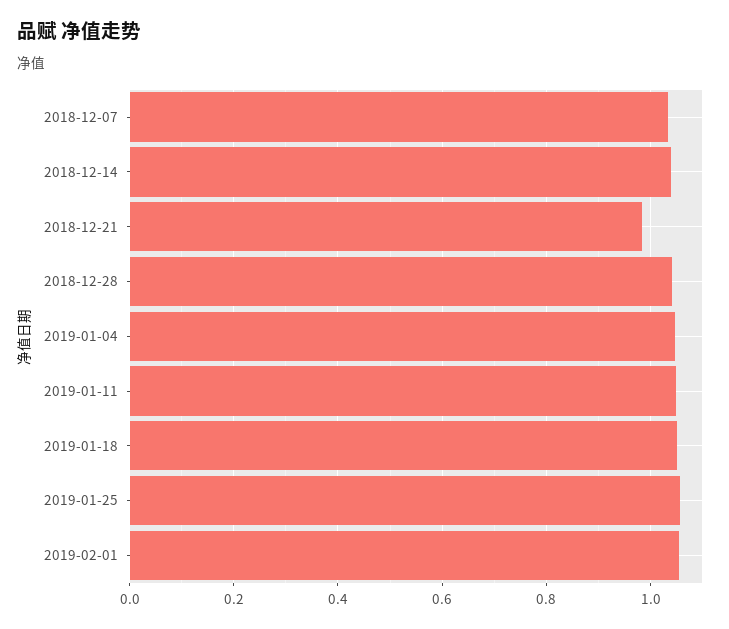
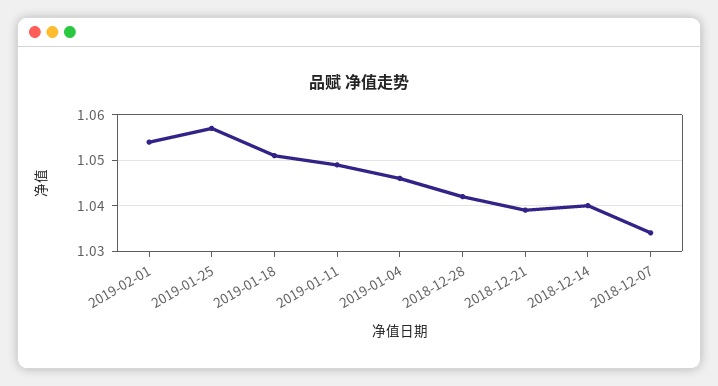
2018-12-21: 0.98 -> 1.04

